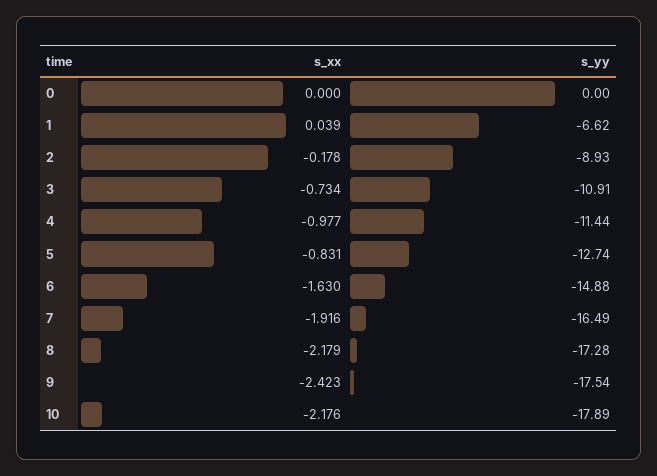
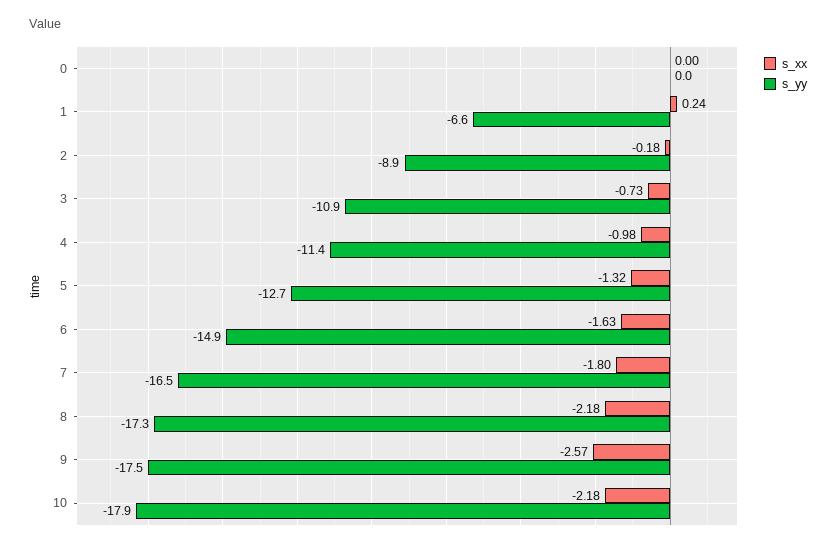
s_xx, 1: 0.039 -> 0.24
s_xx, 5: -0.831 -> -1.32
s_xx, 7: -1.916 -> -1.8
s_xx, 9: -2.423 -> -2.57

